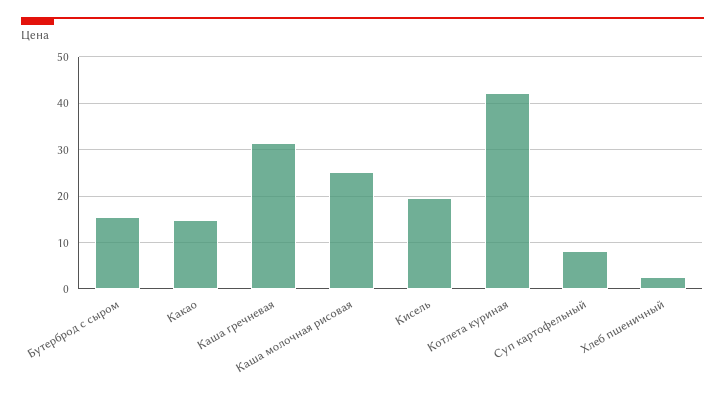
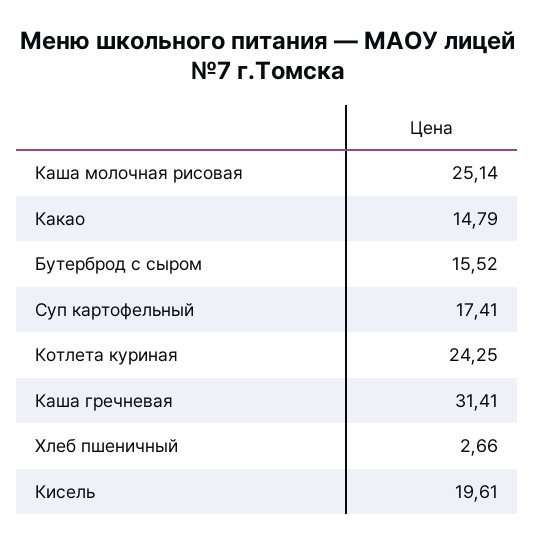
Котлета куриная: 42 -> 24.25
Суп картофельный: 8 -> 17.41

